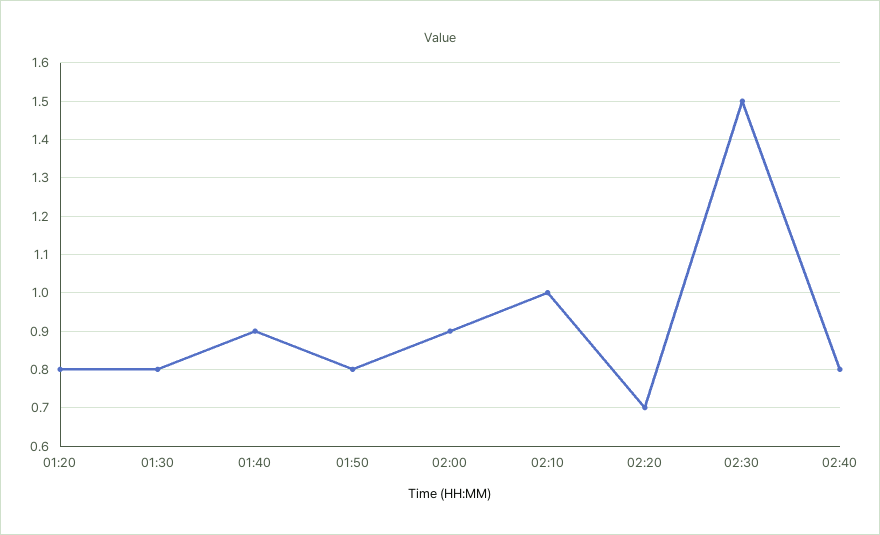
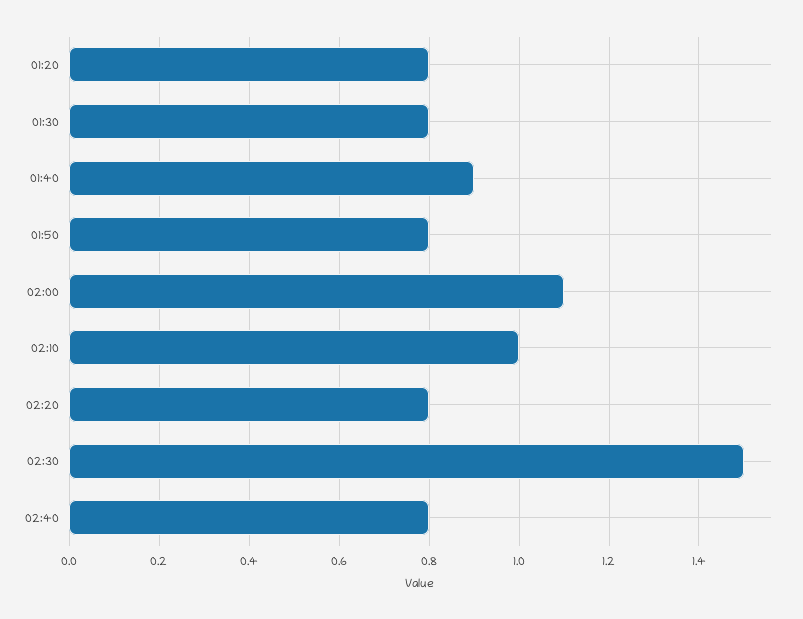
02:00: 0.9 -> 1.1
02:20: 0.7 -> 0.8

